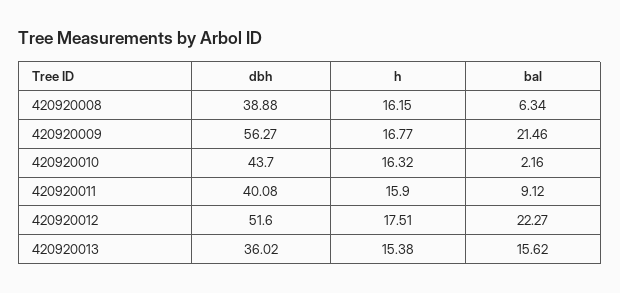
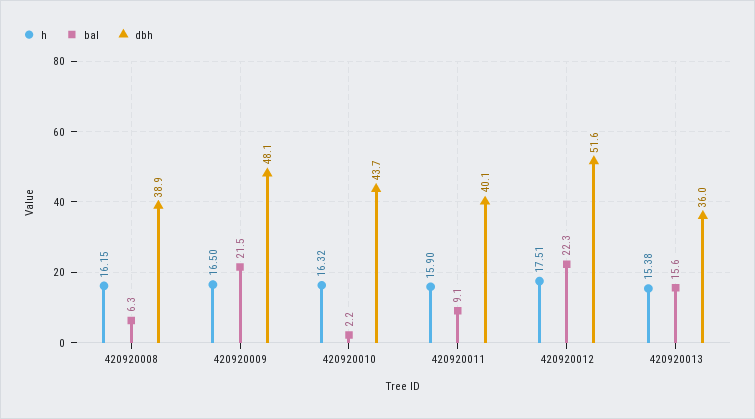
dbh, 420920009: 56.27 -> 48.1
h, 420920009: 16.77 -> 16.5

